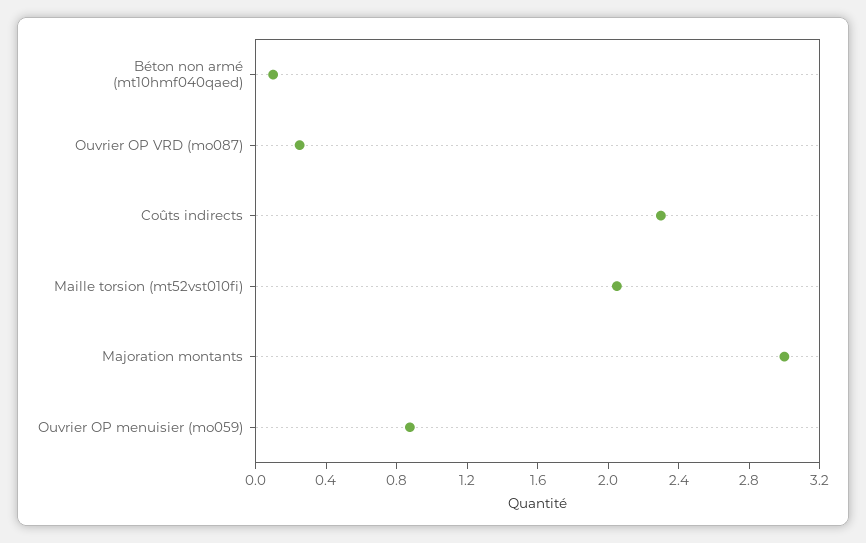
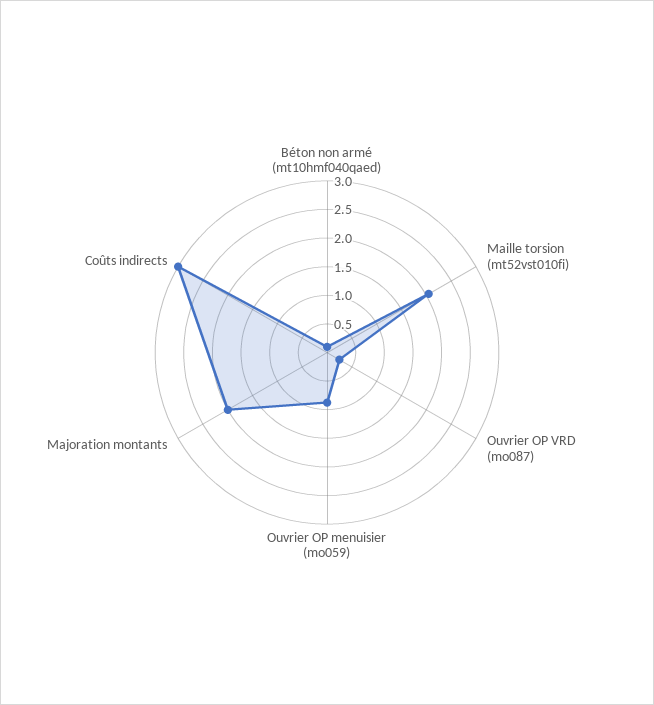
Coûts indirects: 2.3 -> 3
Majoration montants: 3 -> 2

